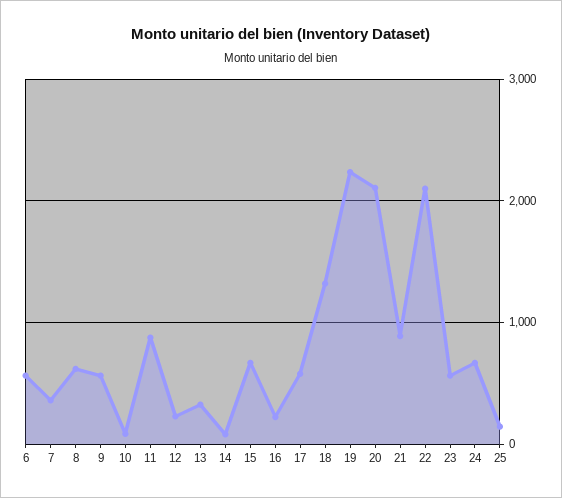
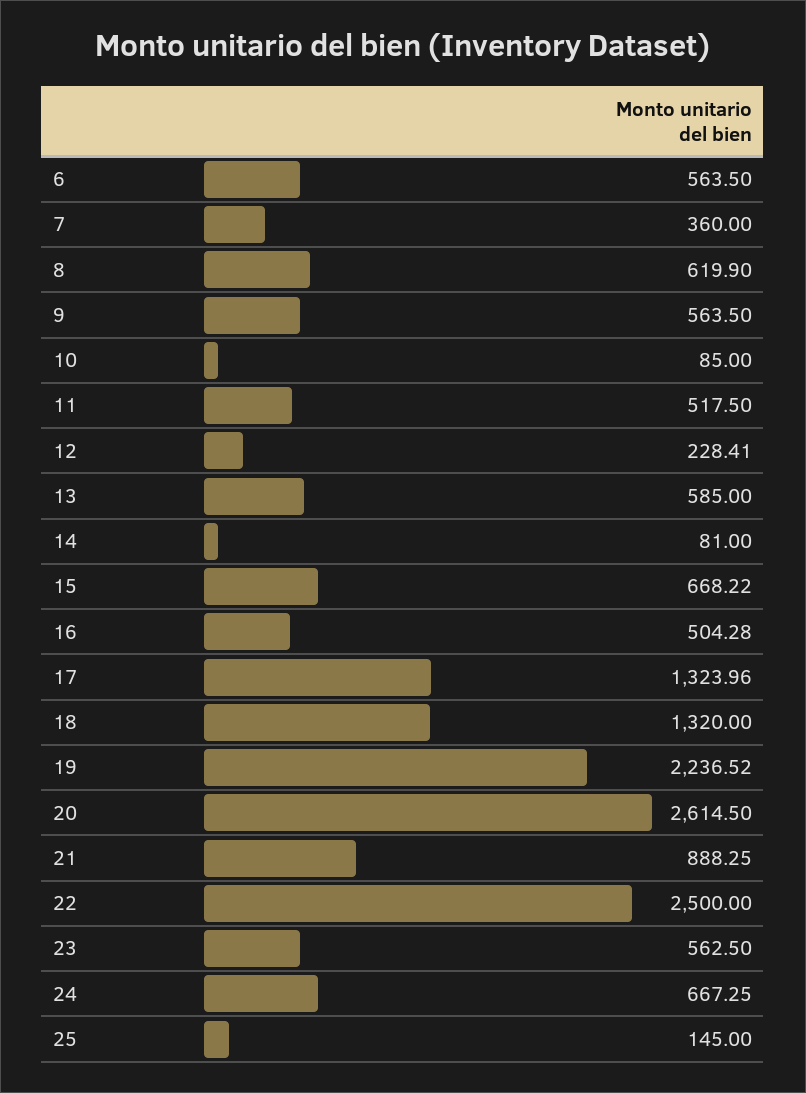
11: 900 -> 517.5
13: 300 -> 585
16: 200 -> 504.28
17: 600 -> 1323.96
20: 2100 -> 2614.5
22: 2100 -> 2500

